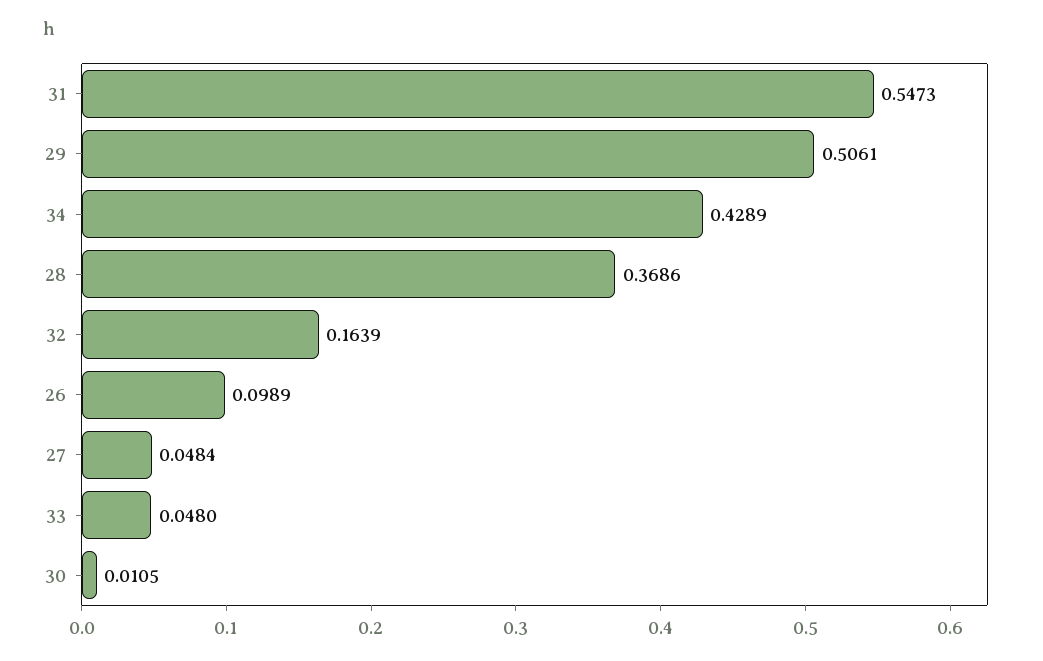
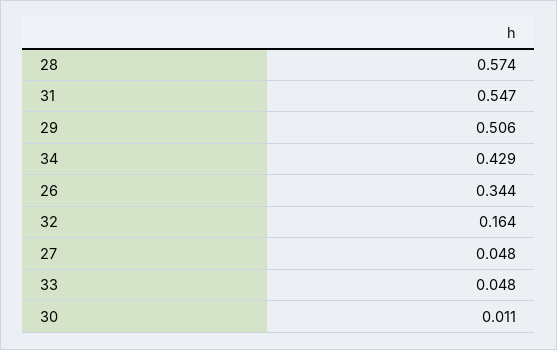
28: 0.3686 -> 0.574
26: 0.0989 -> 0.344

